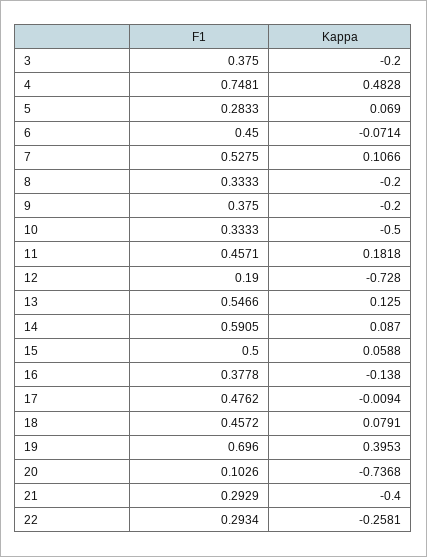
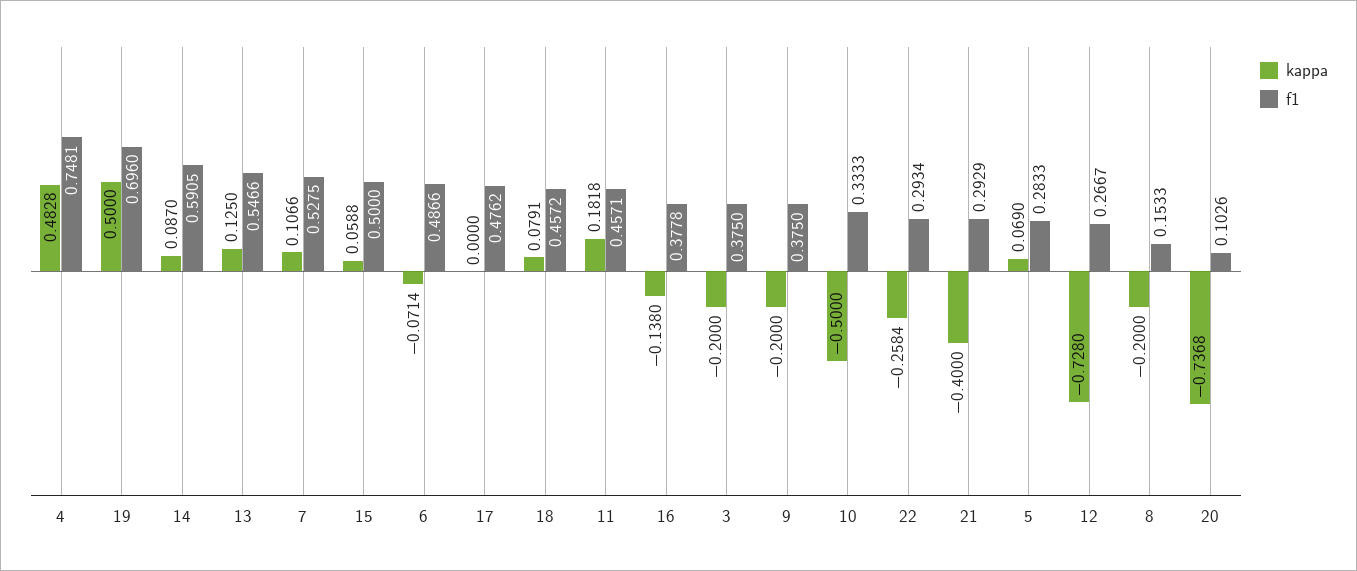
F1, 6: 0.45 -> 0.4866
F1, 8: 0.3333 -> 0.1533
F1, 12: 0.19 -> 0.2667
Kappa, 17: -0.0094 -> 0
Kappa, 19: 0.3953 -> 0.5
Kappa, 22: -0.2581 -> -0.2584

